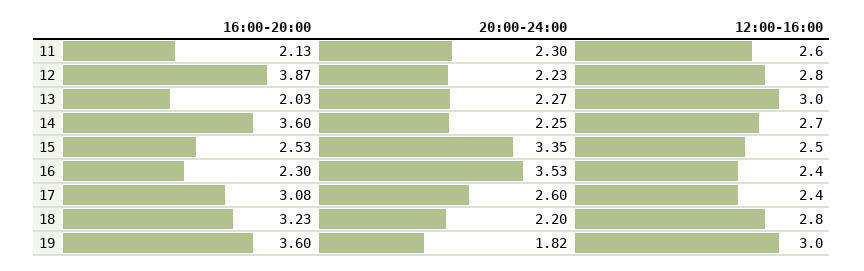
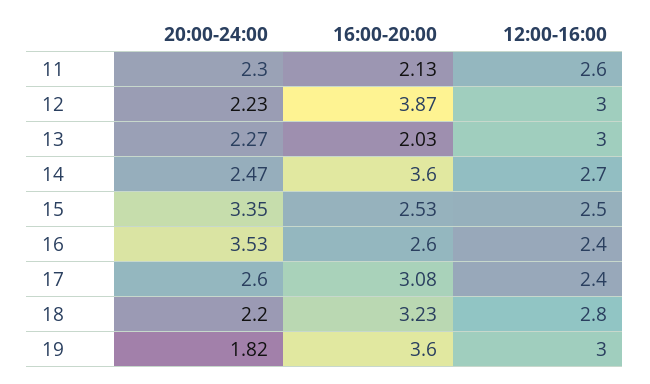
12:00-16:00, 12: 2.8 -> 3
20:00-24:00, 14: 2.25 -> 2.47
16:00-20:00, 16: 2.3 -> 2.6

